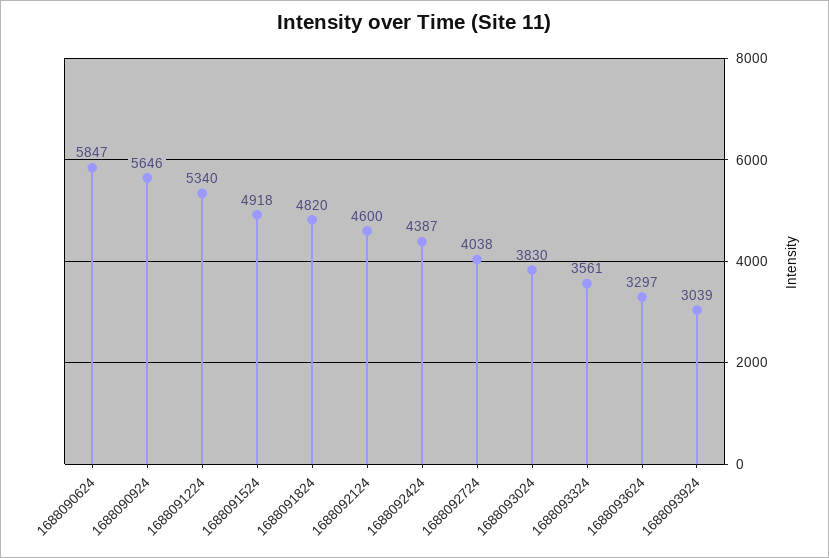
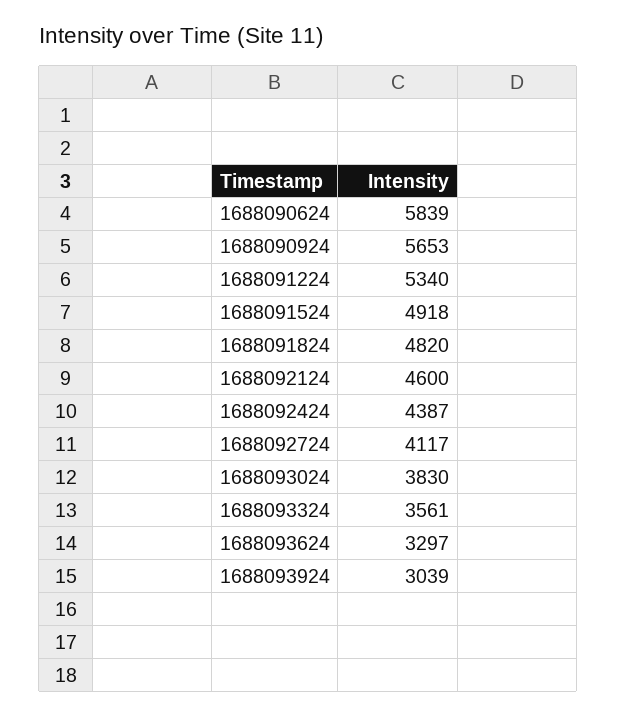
1688090624: 5847 -> 5839
1688090924: 5646 -> 5653
1688092724: 4038 -> 4117

